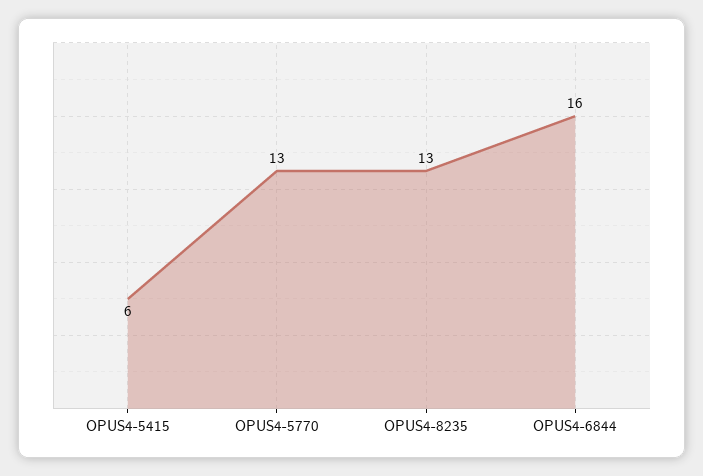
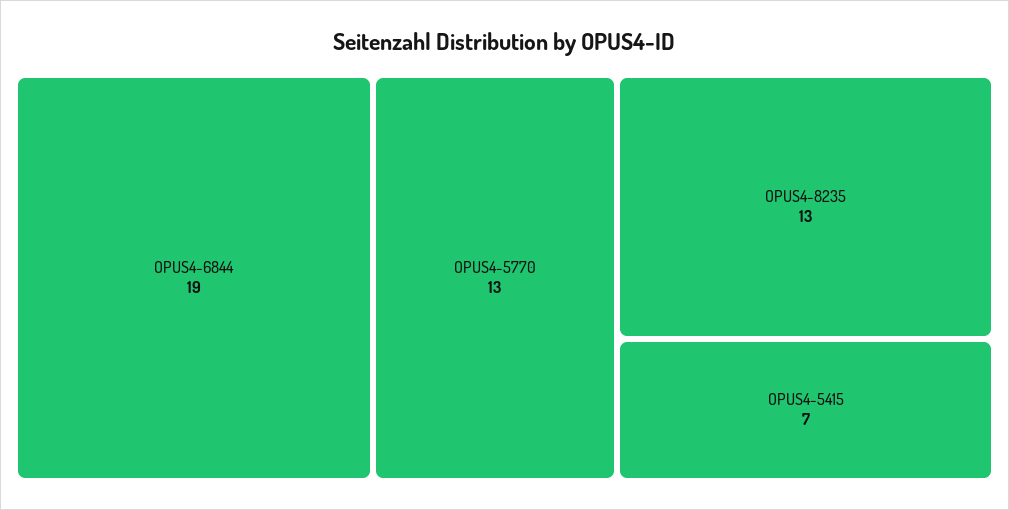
OPUS4-5415: 6 -> 7
OPUS4-6844: 16 -> 19

